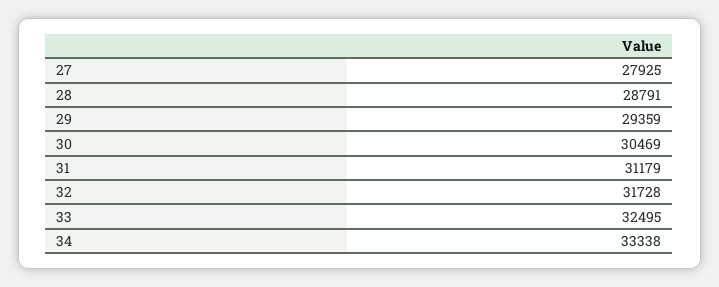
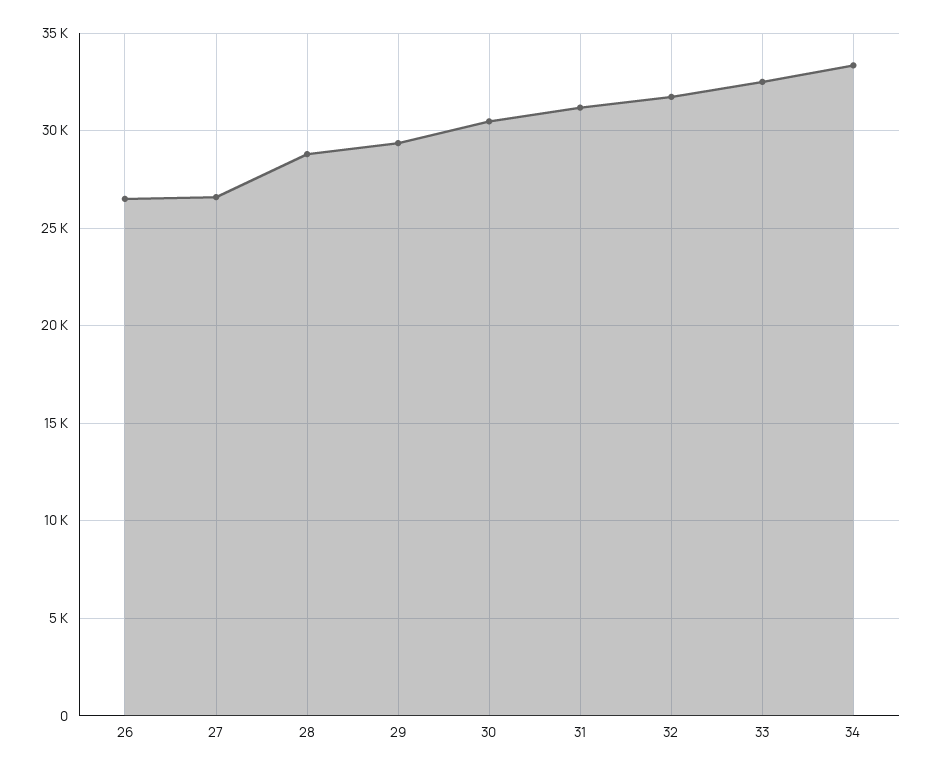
27: 27925 -> 26500
26: none -> 26500

